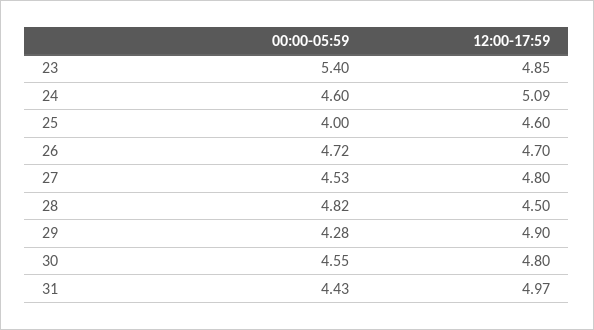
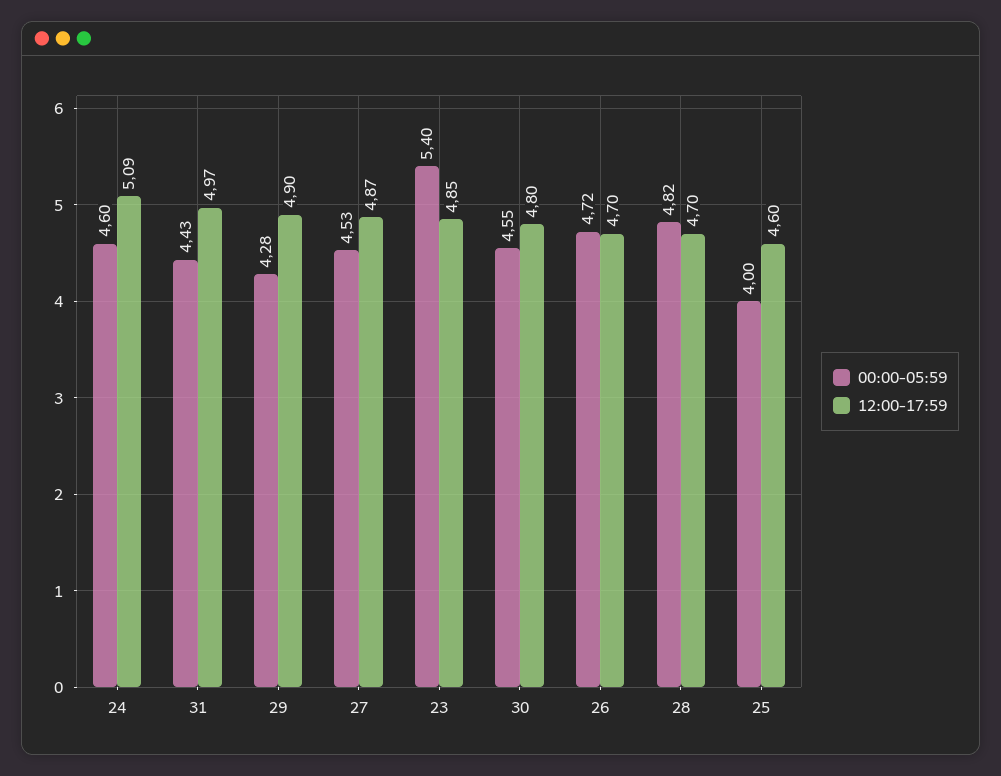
12:00-17:59, 27: 4.8 -> 4.87
12:00-17:59, 28: 4.5 -> 4.7

